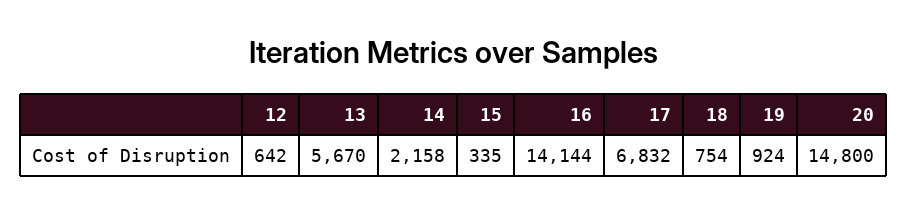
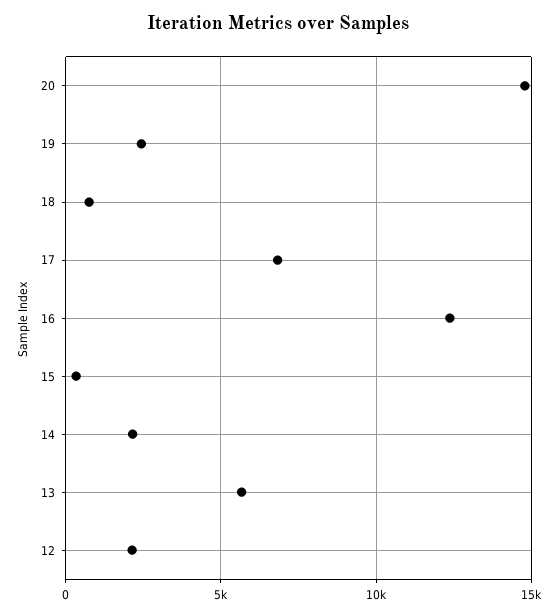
12: 642 -> 2000
16: 14144 -> 12500
19: 924 -> 2500

